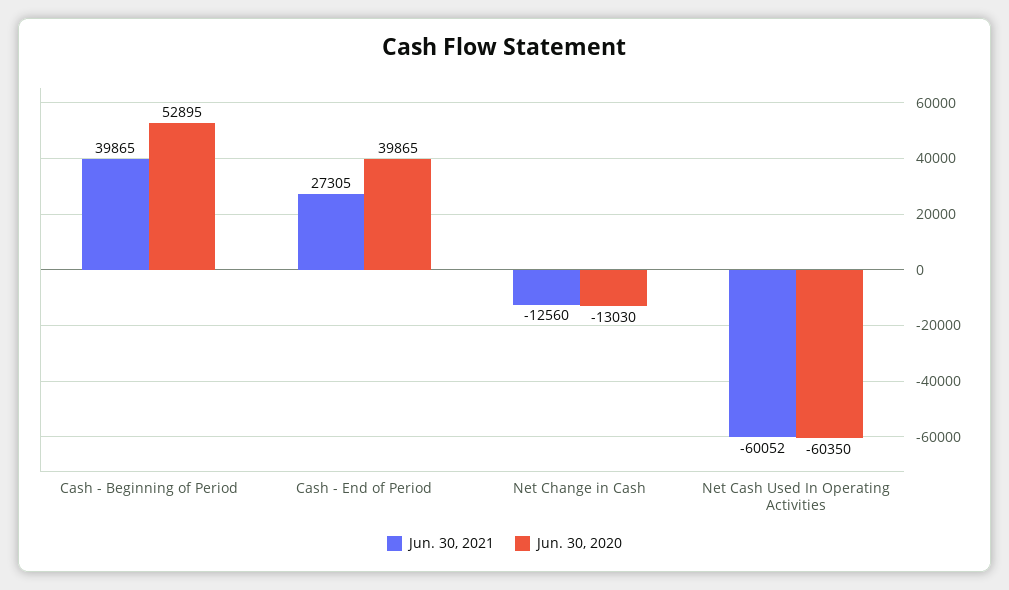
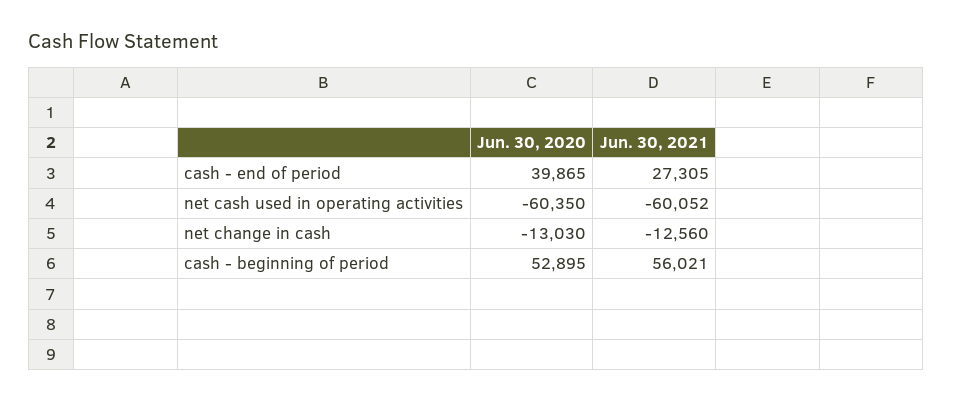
Jun. 30, 2021, Cash - Beginning of Period: 39865 -> 56021

